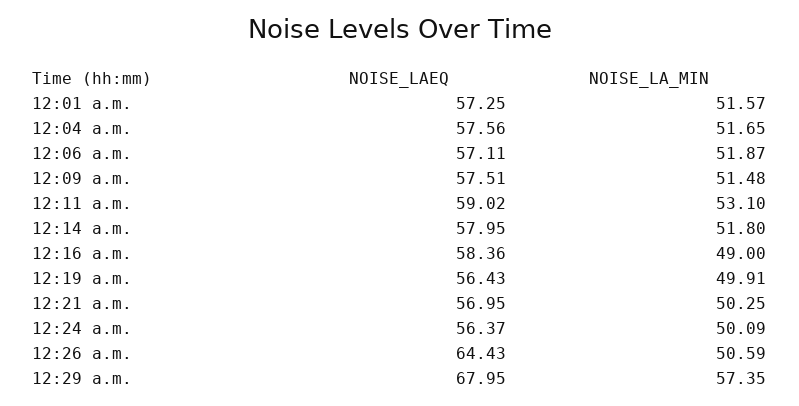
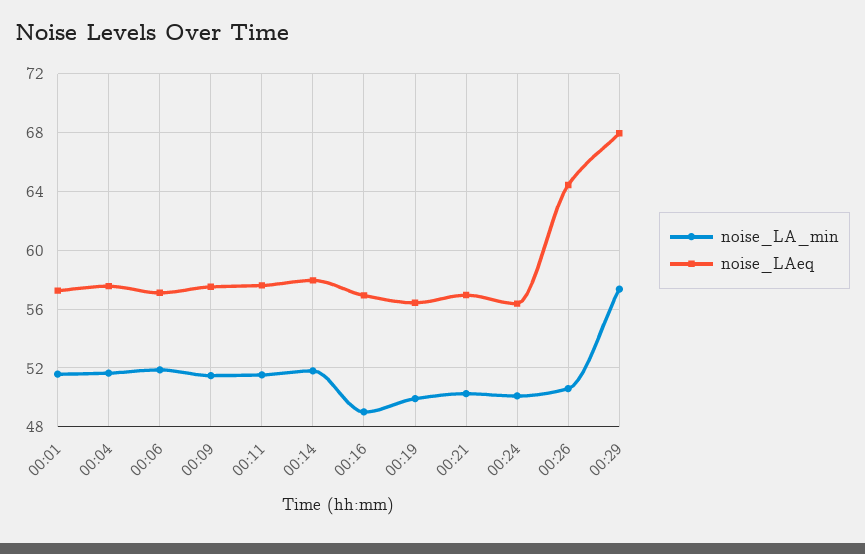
NOISE_LAEQ, 12:11 a.m.: 59.02 -> 57.5
NOISE_LA_MIN, 12:11 a.m.: 53.1 -> 51.5
NOISE_LAEQ, 12:16 a.m.: 58.36 -> 57

